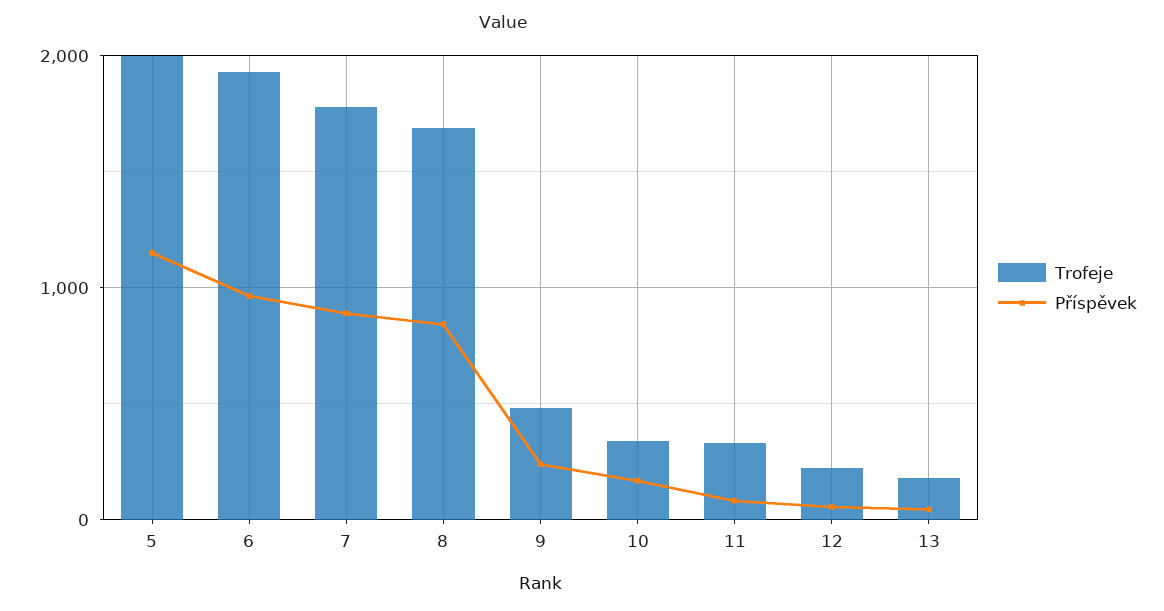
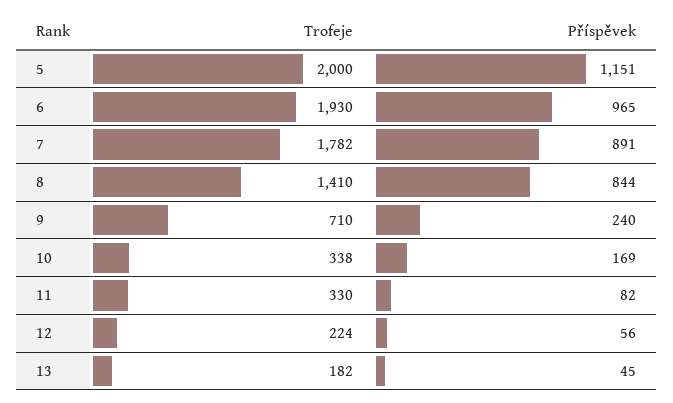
Trofeje, 8: 1700 -> 1410
Trofeje, 9: 500 -> 710

